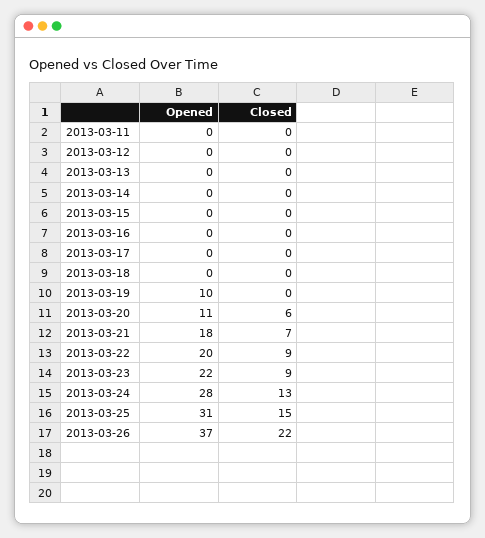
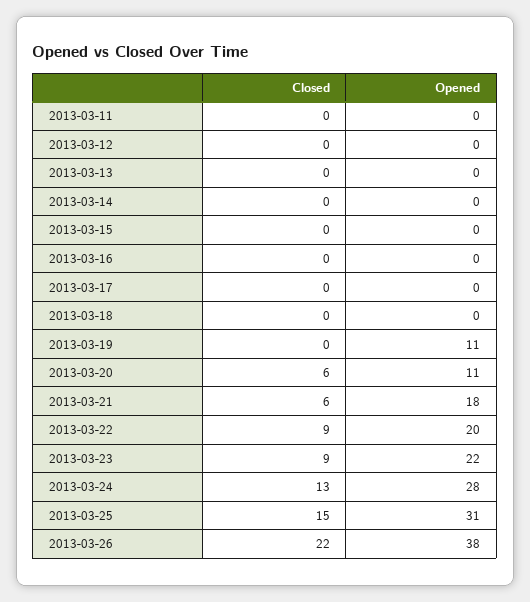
Opened, 2013-03-19: 10 -> 11
Closed, 2013-03-21: 7 -> 6
Opened, 2013-03-26: 37 -> 38

